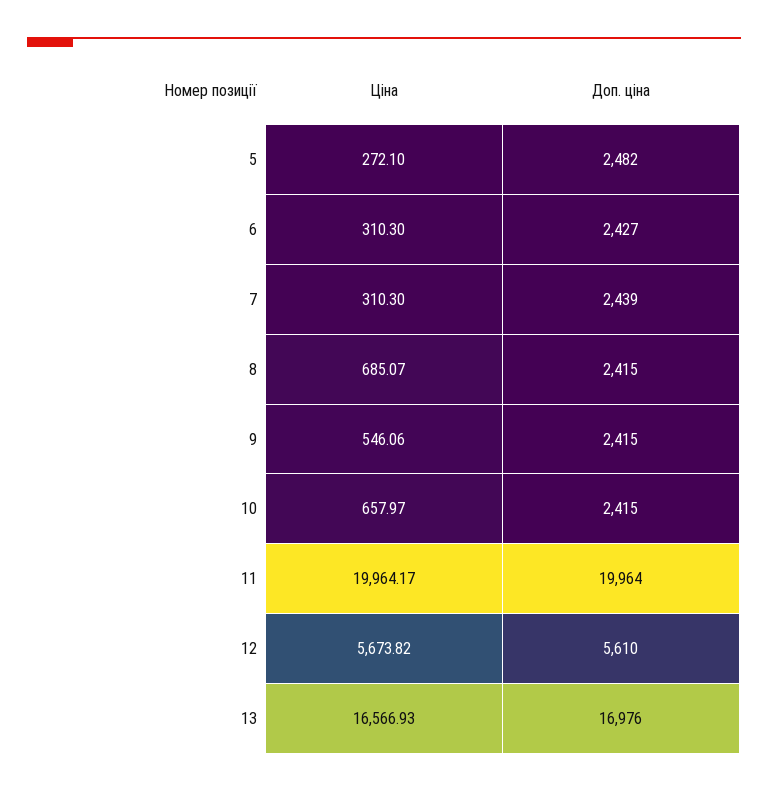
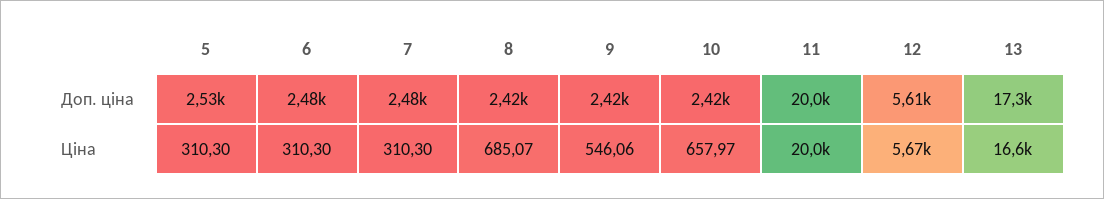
Ціна, 5: 272.1 -> 310.3
Доп. ціна, 5: 2482 -> 2530
Доп. ціна, 6: 2427 -> 2480
Доп. ціна, 7: 2439 -> 2480
Доп. ціна, 13: 16976 -> 17300

